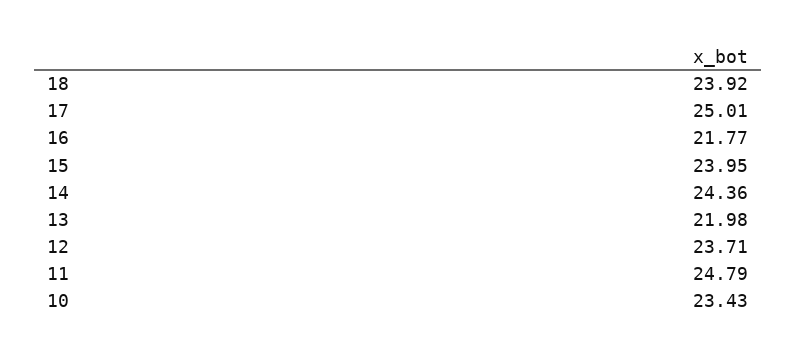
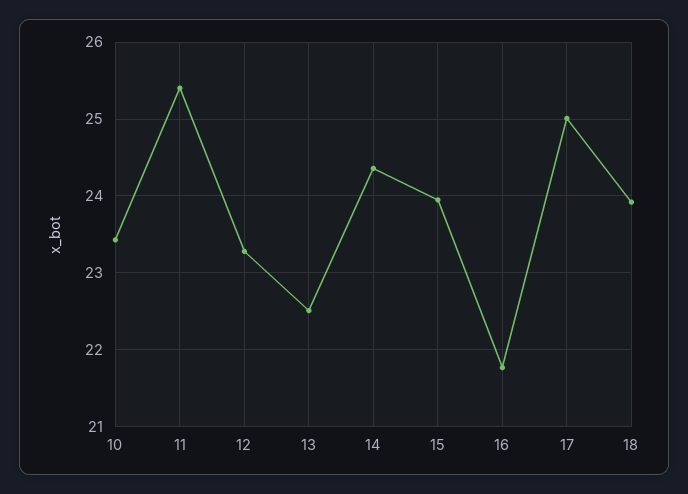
13: 21.98 -> 22.5
12: 23.71 -> 23.3
11: 24.79 -> 25.4

